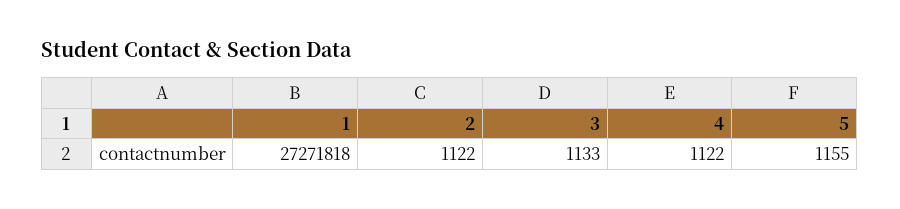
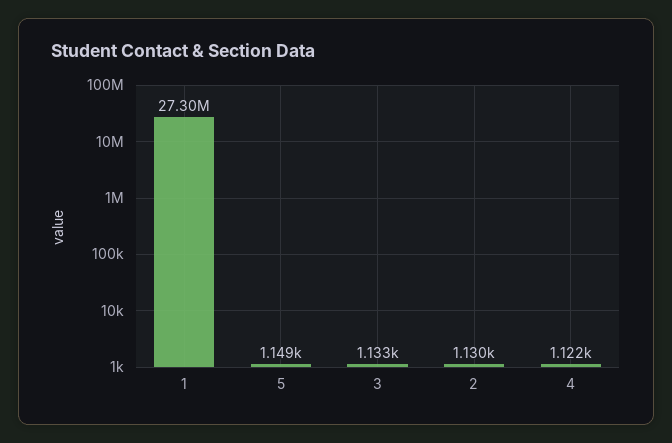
1: 27271818 -> 27300000
2: 1122 -> 1130
5: 1155 -> 1149

